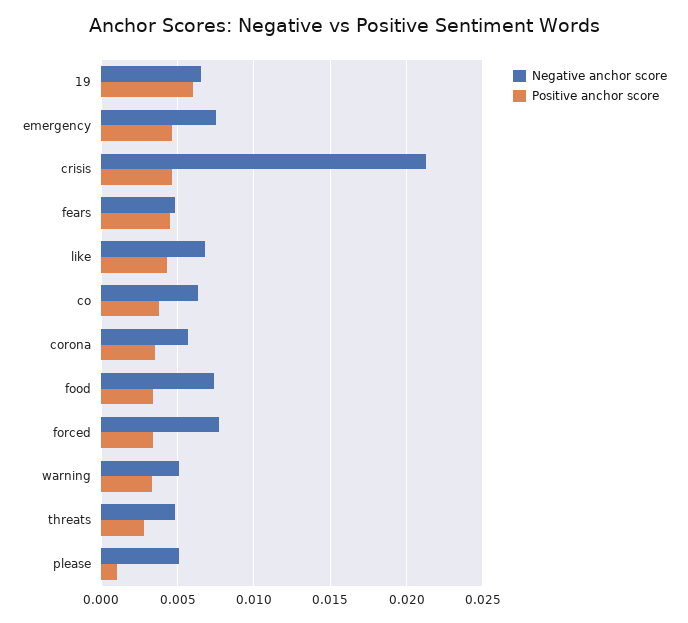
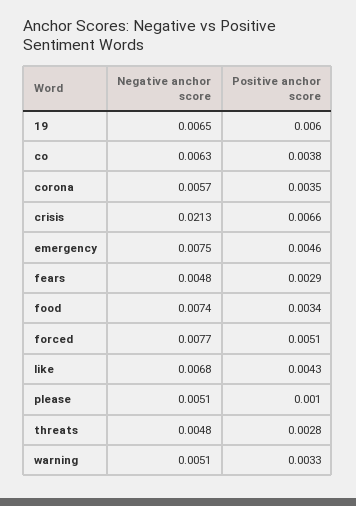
Positive anchor score, crisis: 0.0045 -> 0.0066
Positive anchor score, fears: 0.0045 -> 0.0029
Positive anchor score, forced: 0.0035 -> 0.0051

